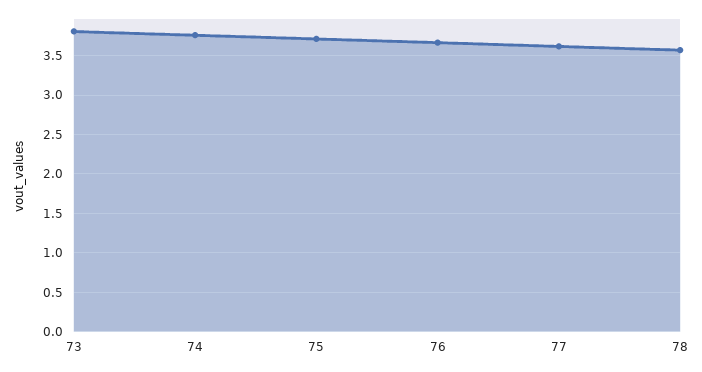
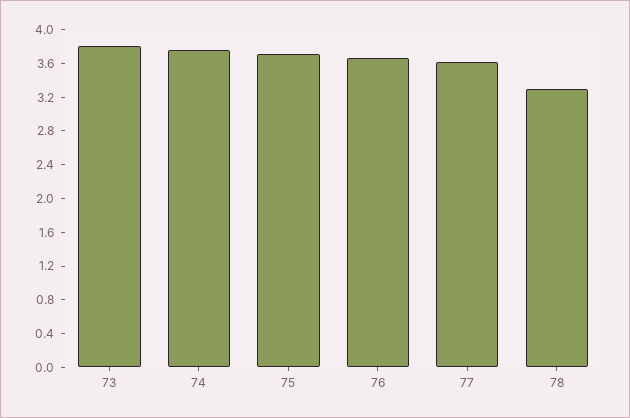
78: 3.6 -> 3.3

